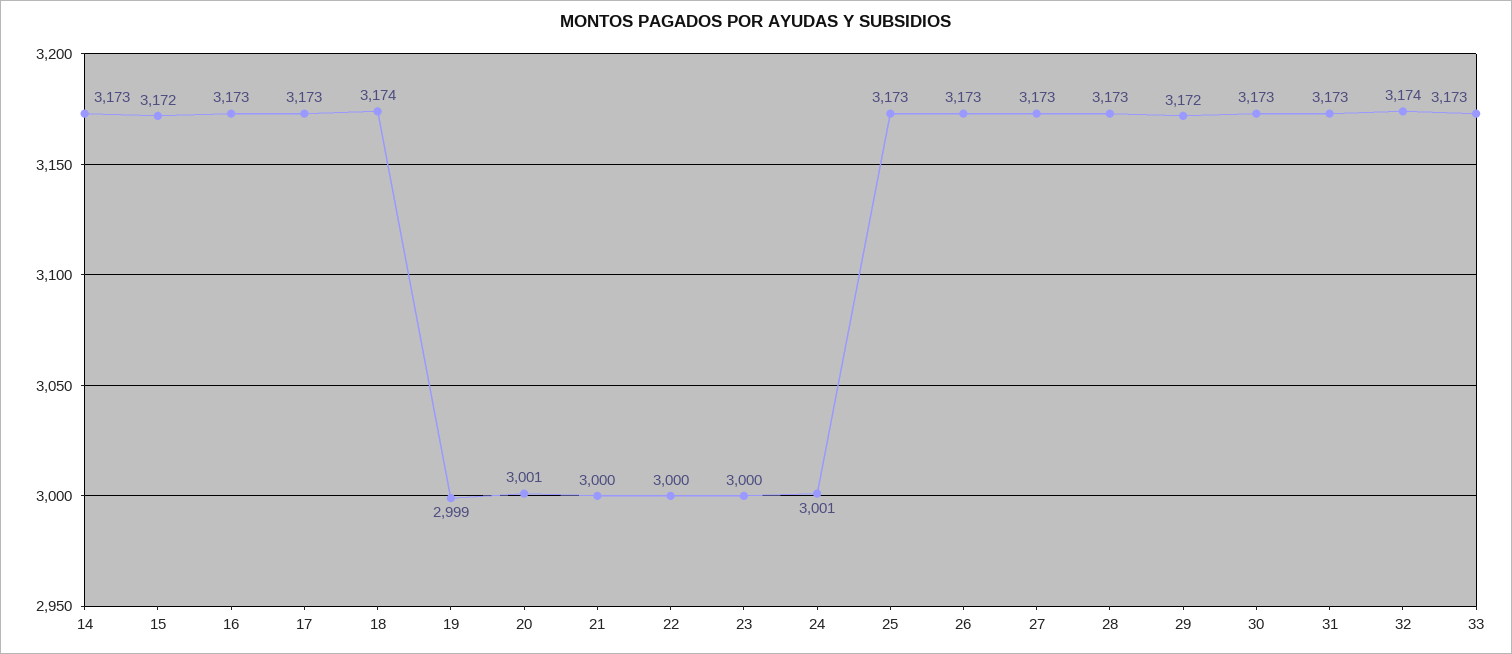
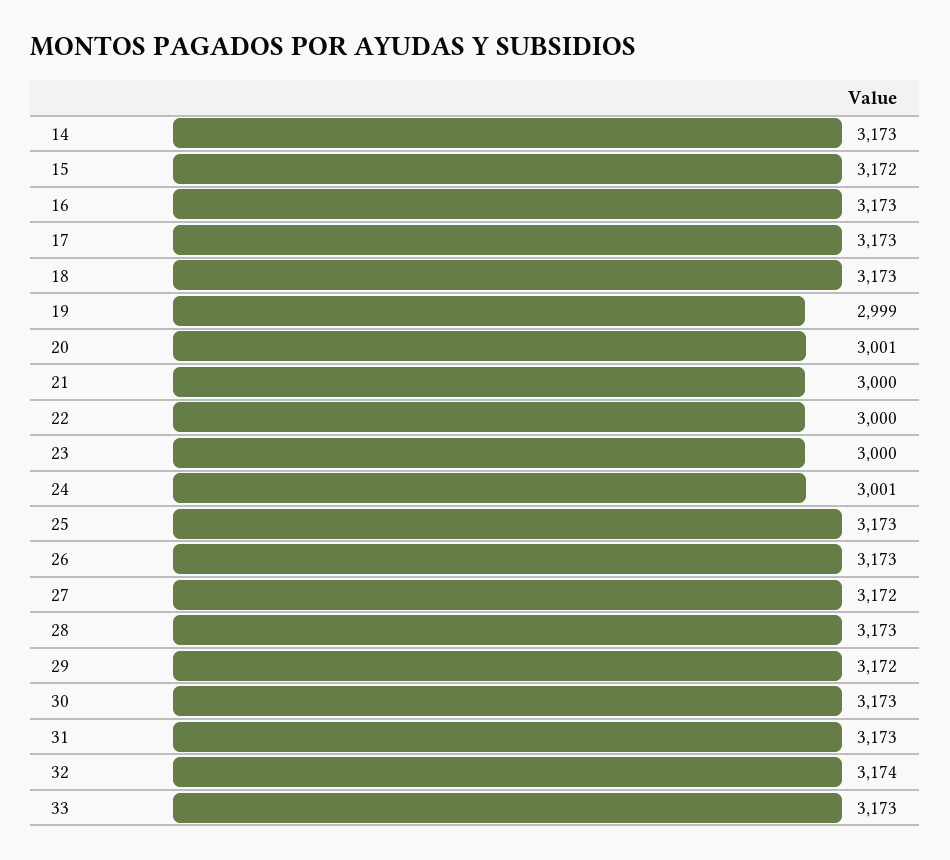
18: 3174 -> 3173
27: 3173 -> 3172

